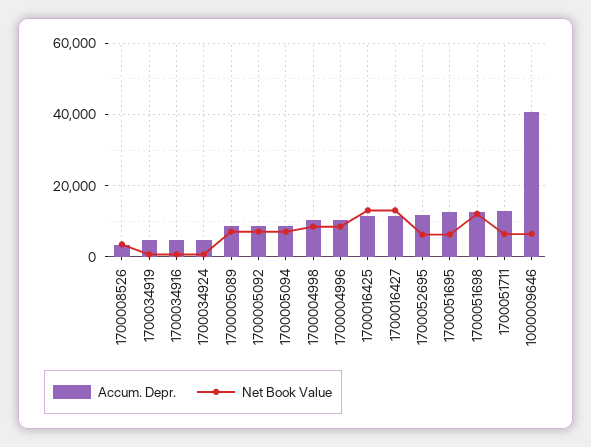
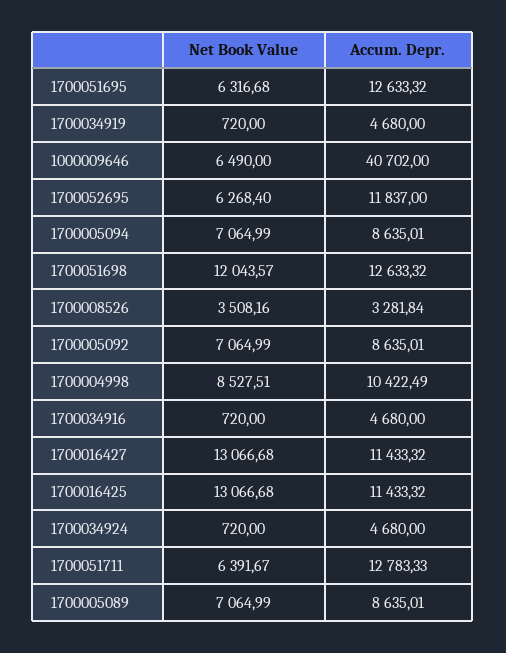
Accum. Depr., 1700004996: 10000 -> none
Net Book Value, 1700004996: 8000 -> none

